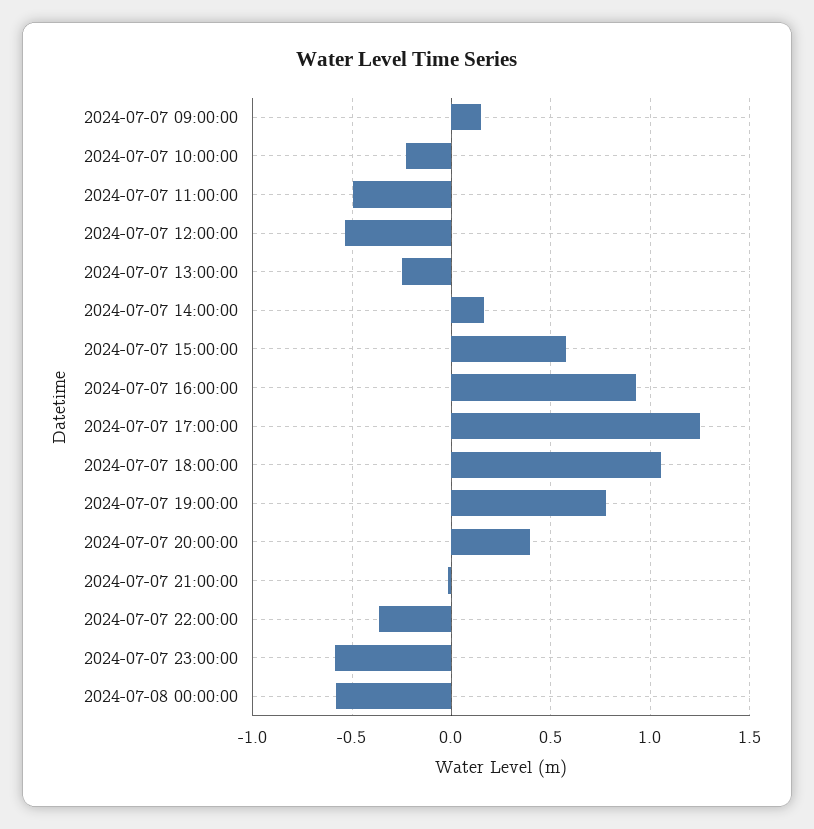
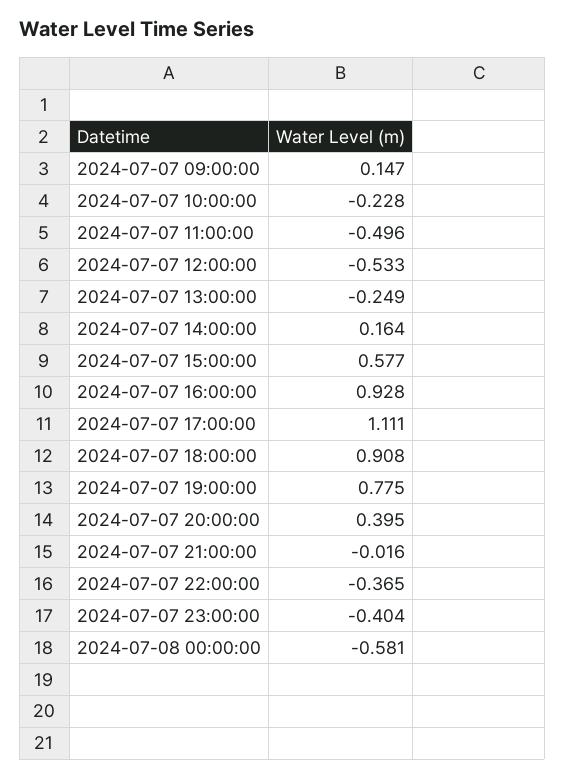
2024-07-07 17:00:00: 1.25 -> 1.111
2024-07-07 18:00:00: 1.05 -> 0.908
2024-07-07 23:00:00: -0.6 -> -0.404

